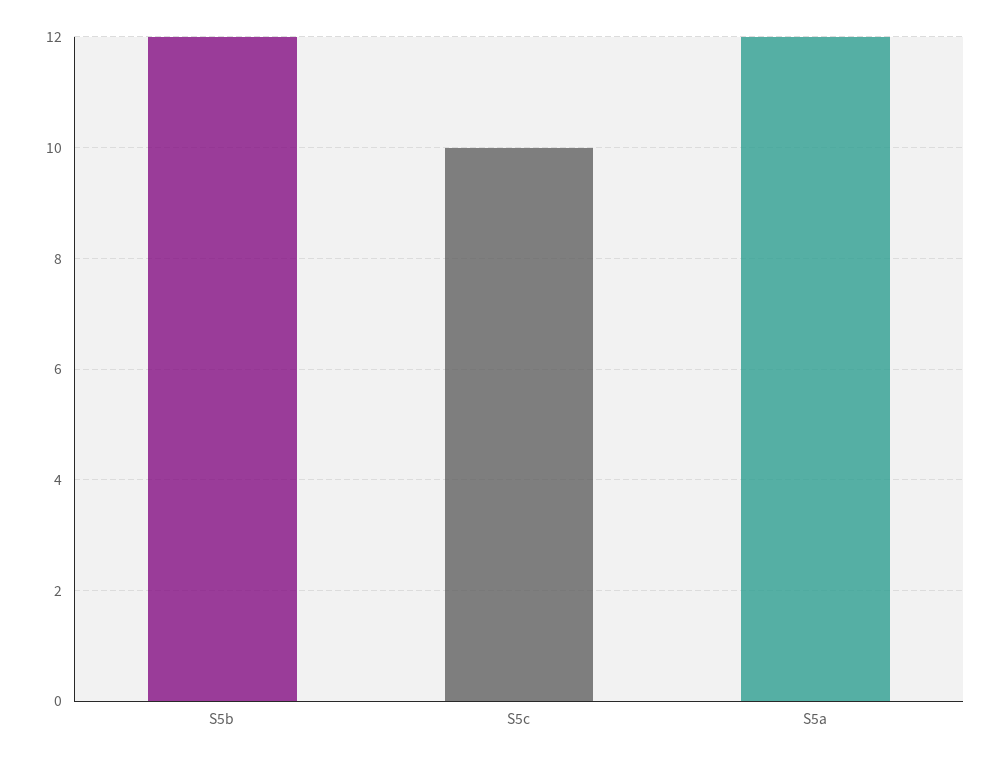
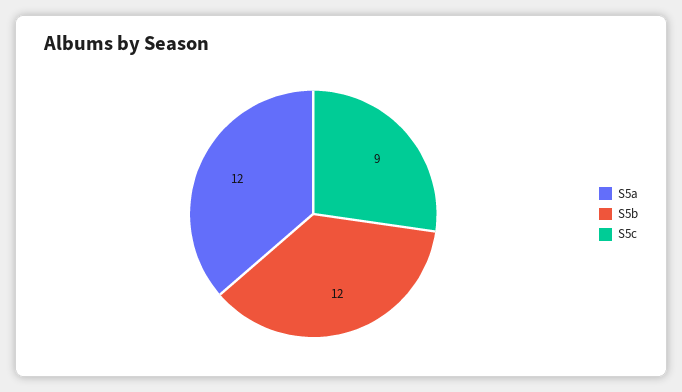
S5c: 10 -> 9

